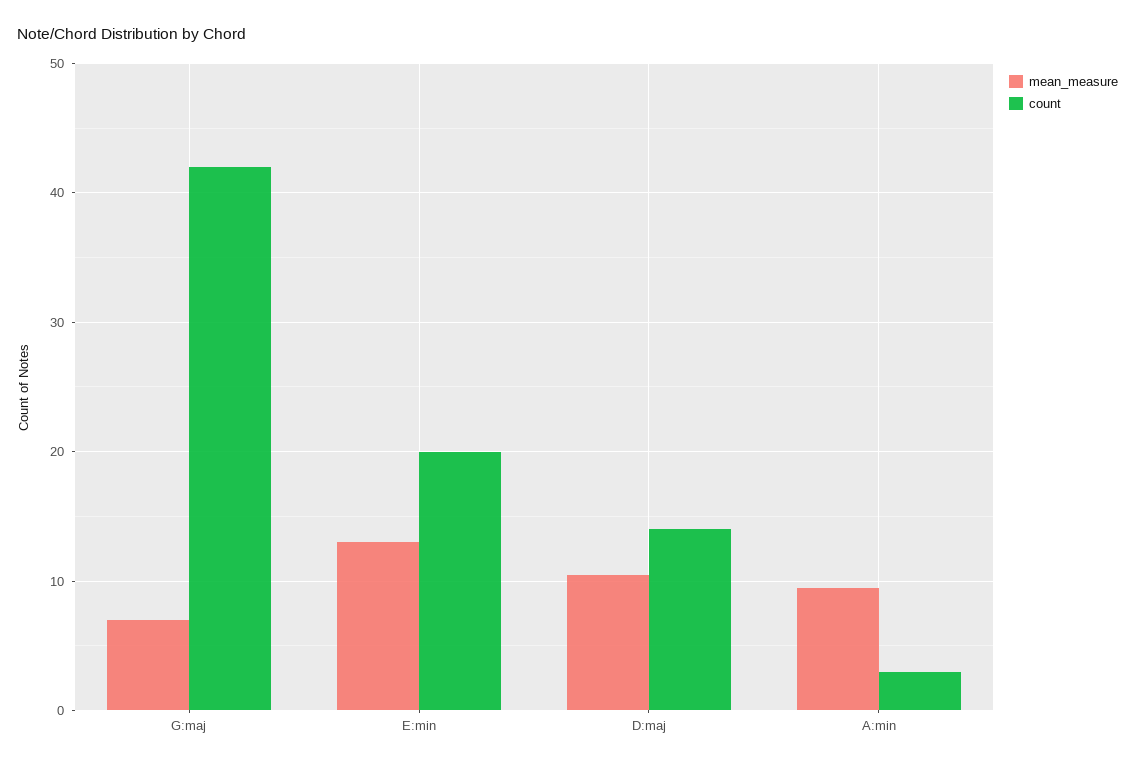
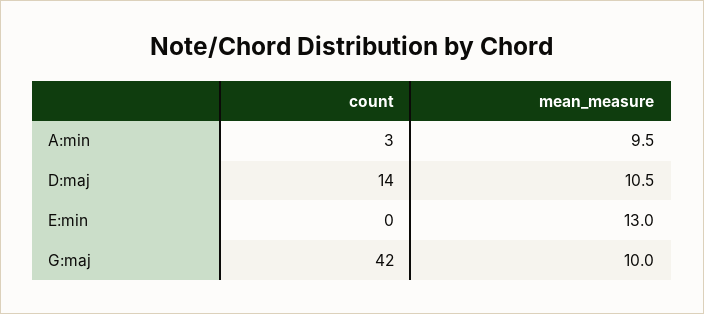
mean_measure, G:maj: 7 -> 10
count, E:min: 20 -> 0

